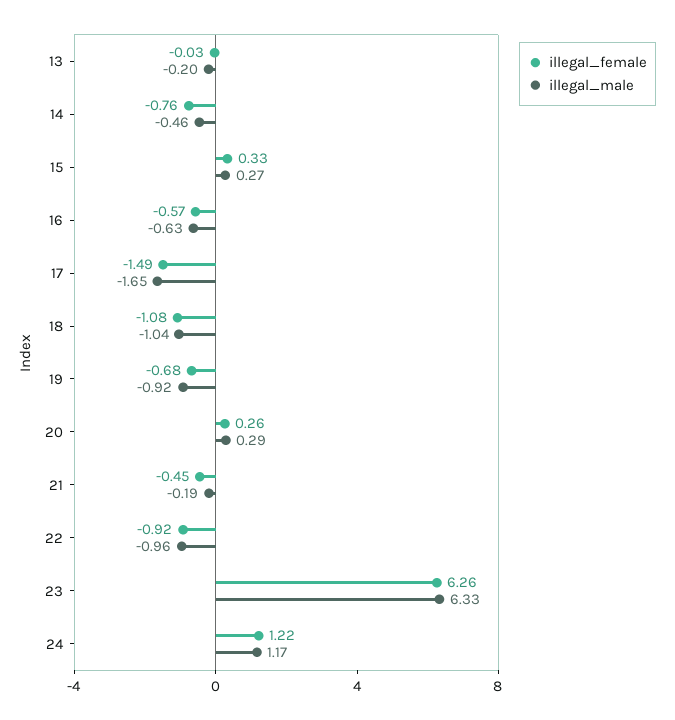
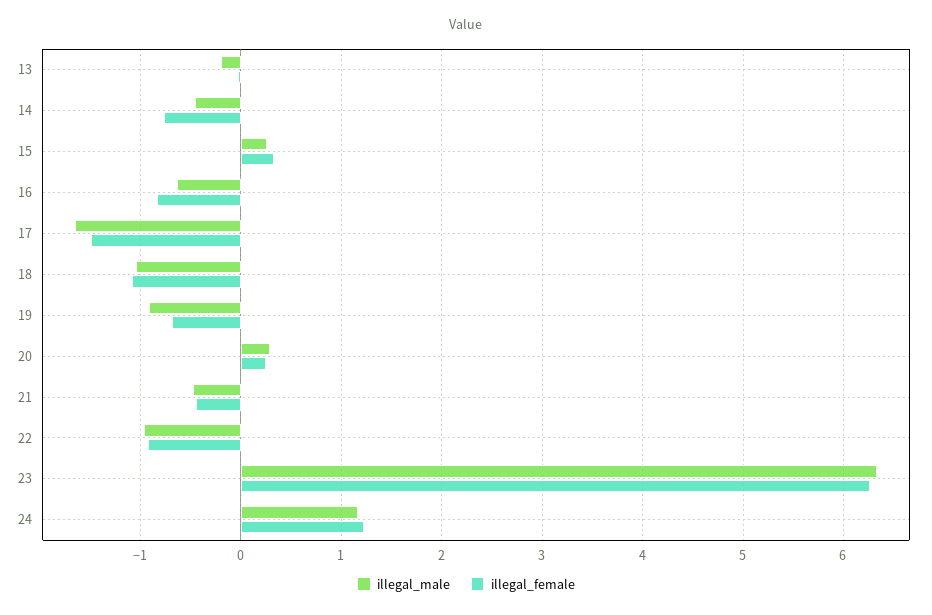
illegal_female, 16: -0.57 -> -0.8
illegal_male, 21: -0.19 -> -0.5

